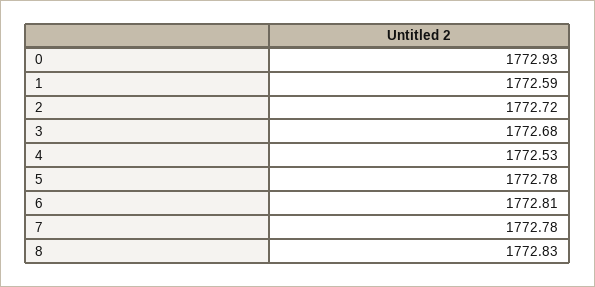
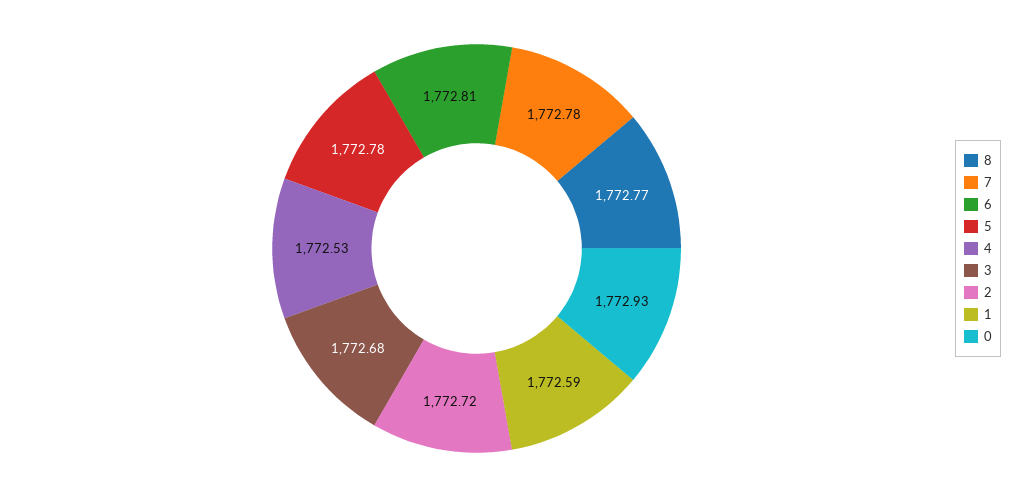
8: 1772.83 -> 1772.77

